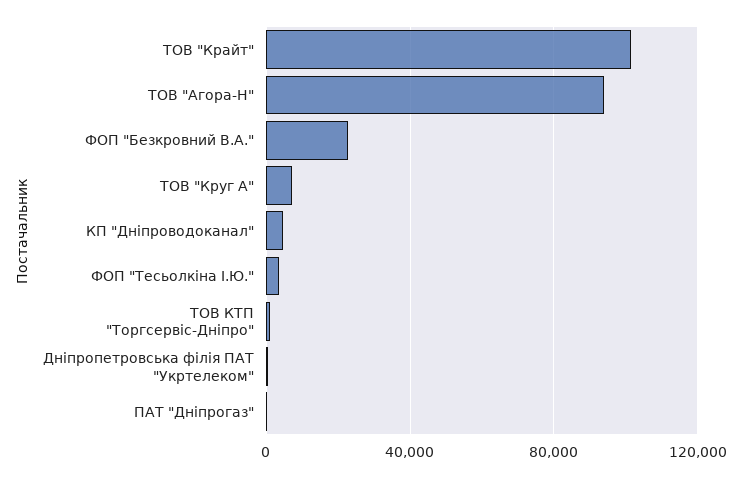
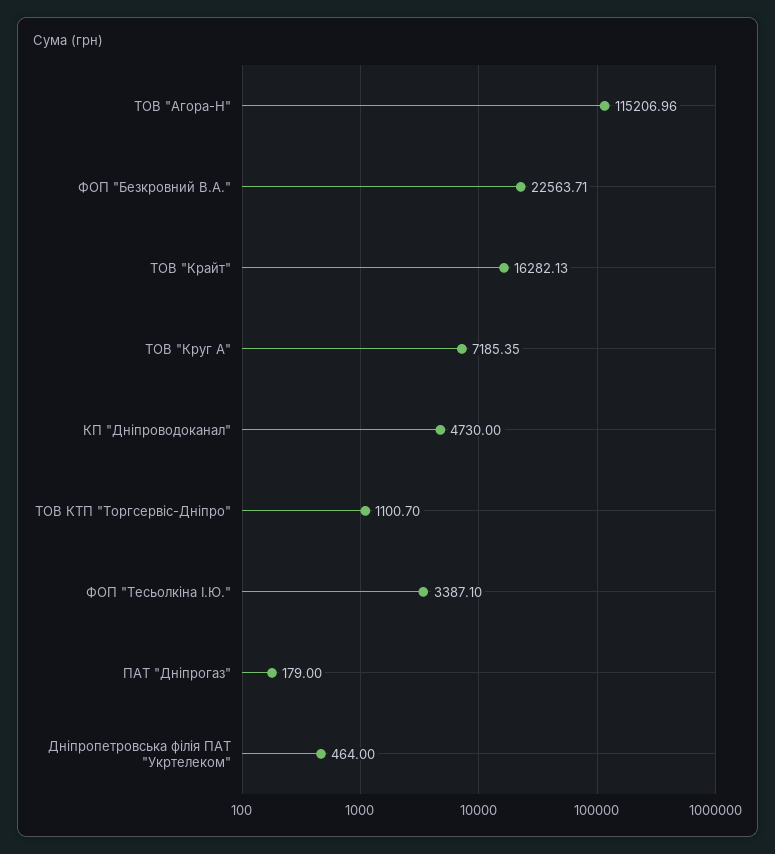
ТОВ "Крайт": 100000 -> 16282.13
ТОВ "Агора-Н": 95000 -> 115206.96

